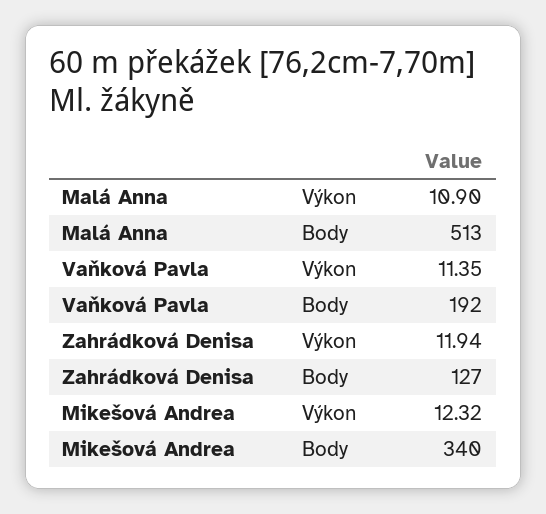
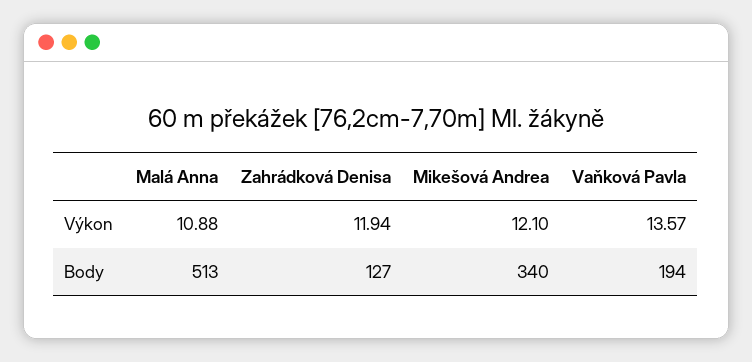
Malá Anna, Výkon: 10.9 -> 10.88
Vaňková Pavla, Výkon: 11.35 -> 13.57
Vaňková Pavla, Body: 192 -> 194
Mikešová Andrea, Výkon: 12.32 -> 12.1

